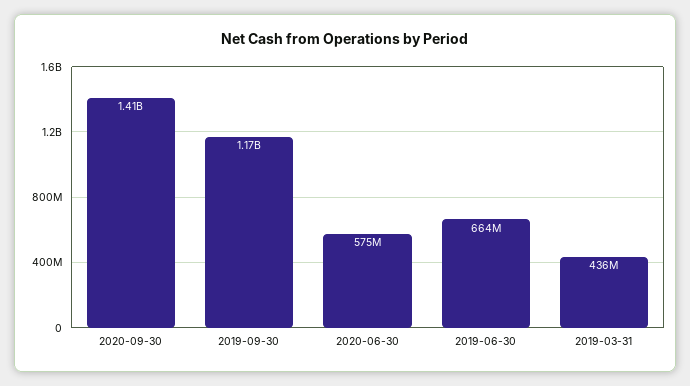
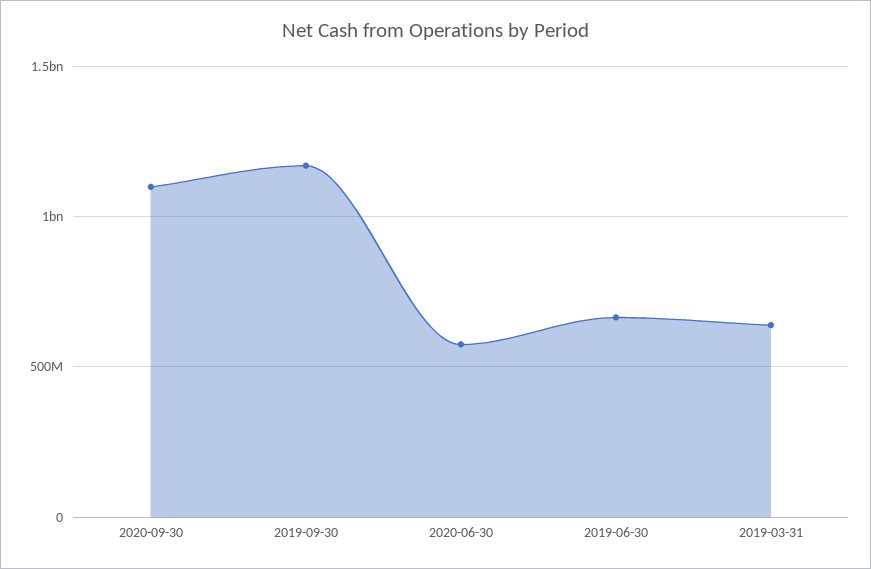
2020-09-30: 1410000000 -> 1100000000
2019-03-31: 436000000 -> 650000000

